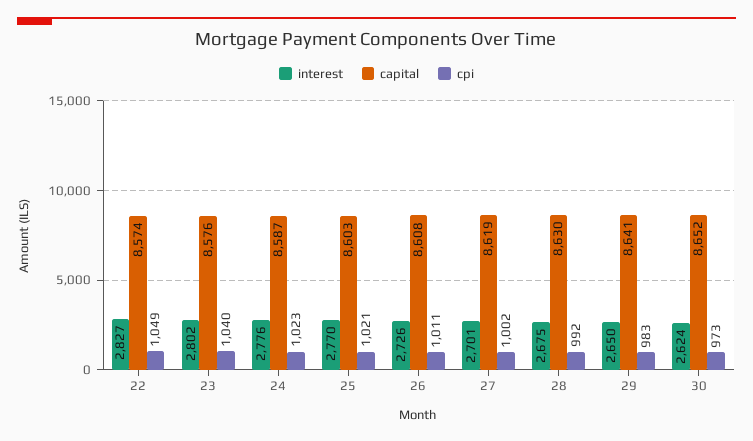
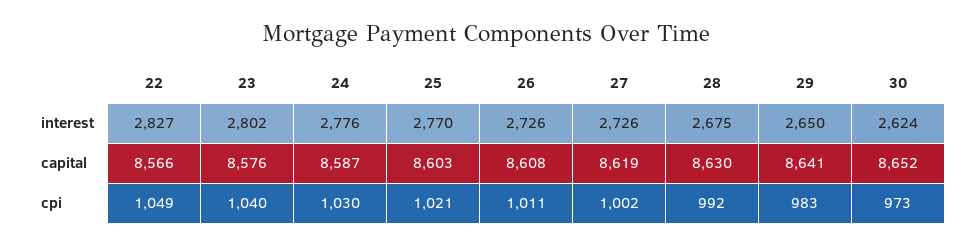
capital, 22: 8574 -> 8566
cpi, 24: 1023 -> 1030
interest, 27: 2701 -> 2726

